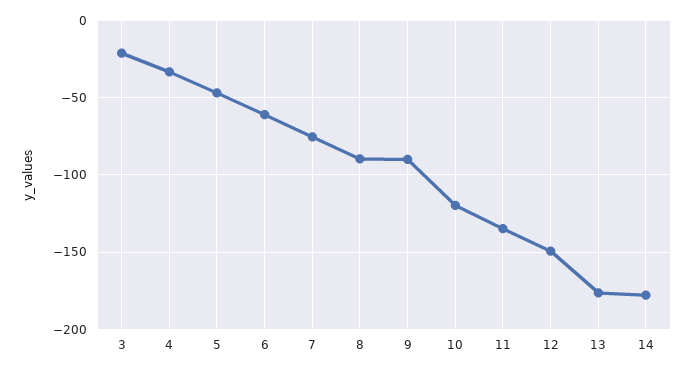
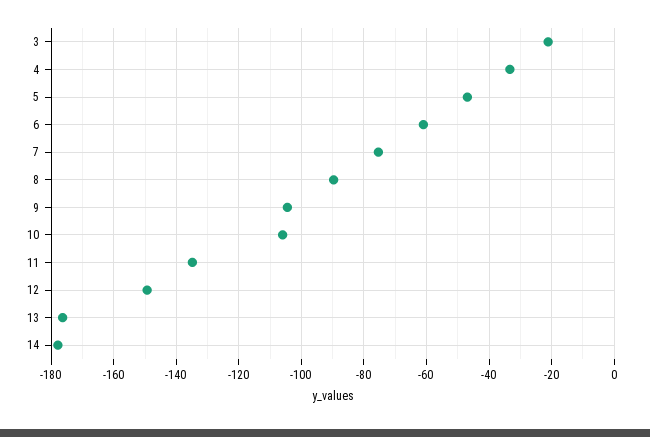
9: -90 -> -104
10: -120 -> -106

